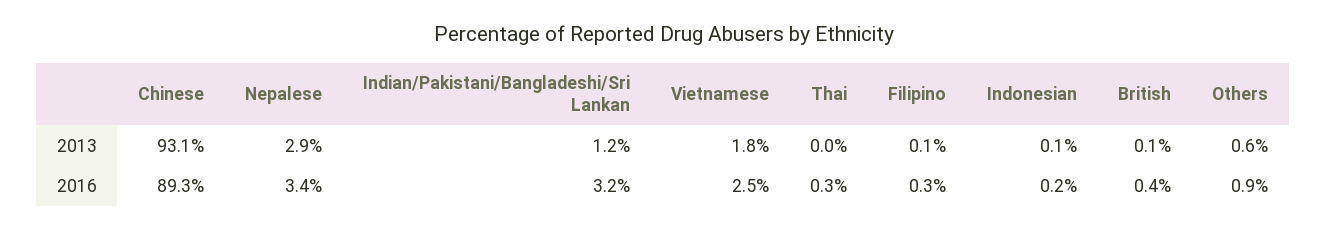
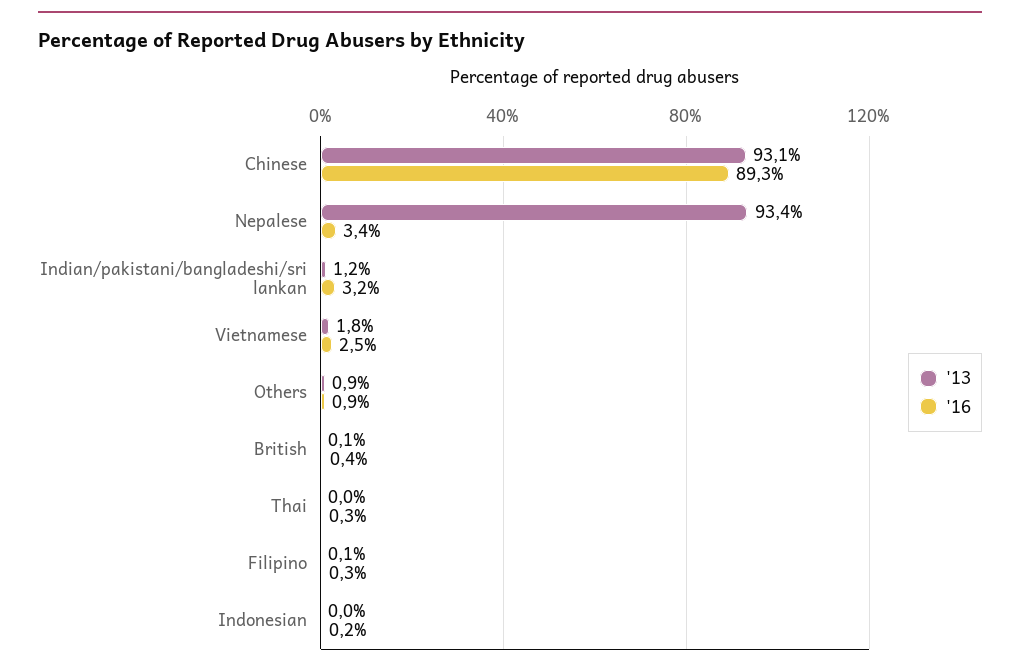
2013, Nepalese: 2.9 -> 93.4
2013, Indonesian: 0.1 -> 0
2013, Others: 0.6 -> 0.9

